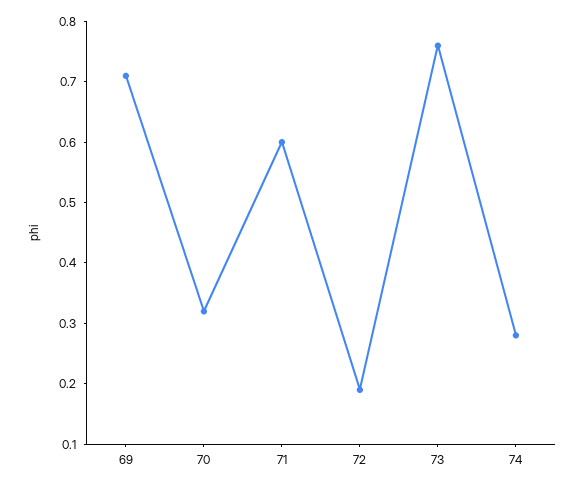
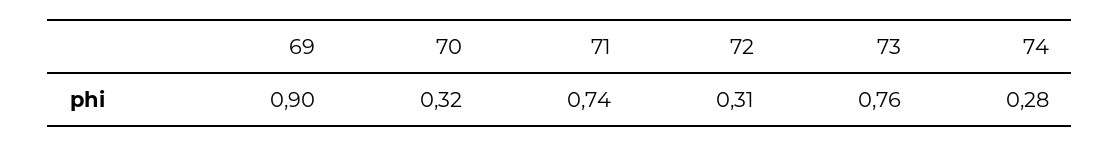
69: 0.7 -> 0.9
71: 0.6 -> 0.74
72: 0.2 -> 0.31

